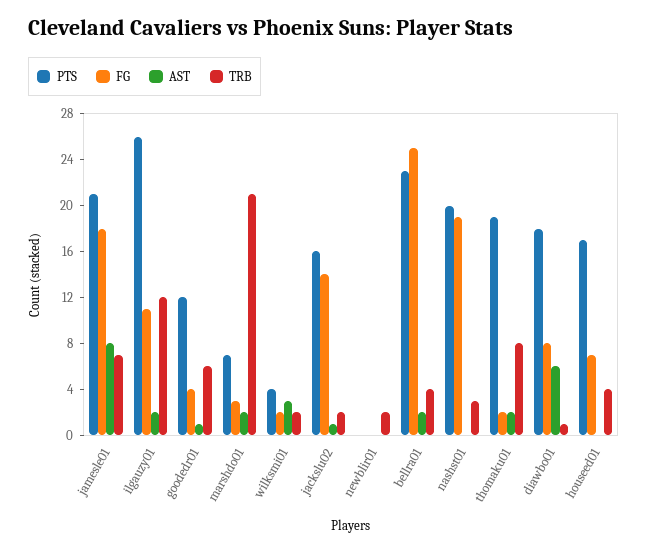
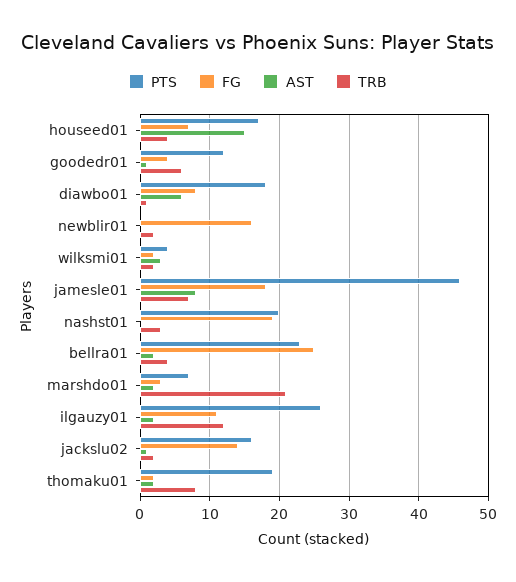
PTS, jamesle01: 21 -> 46
FG, newblir01: 0 -> 16
AST, houseed01: 0 -> 15

